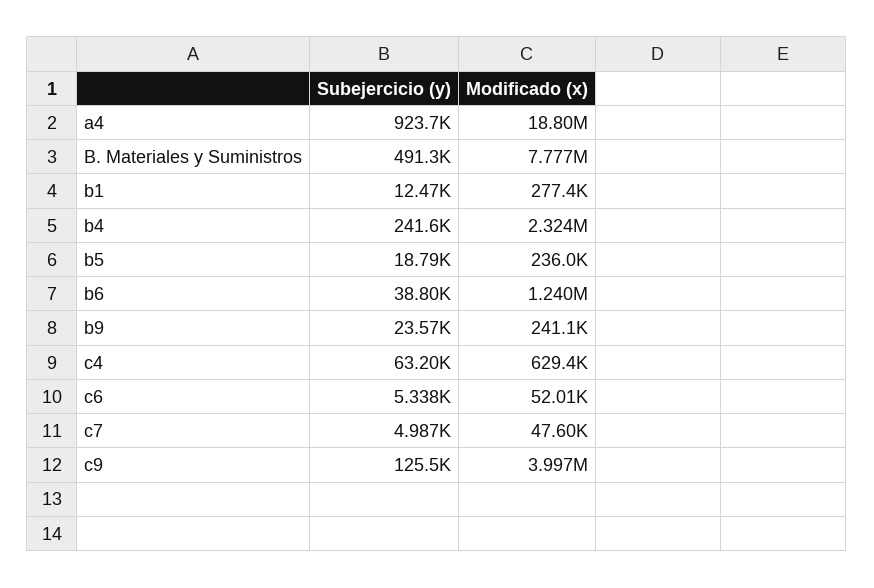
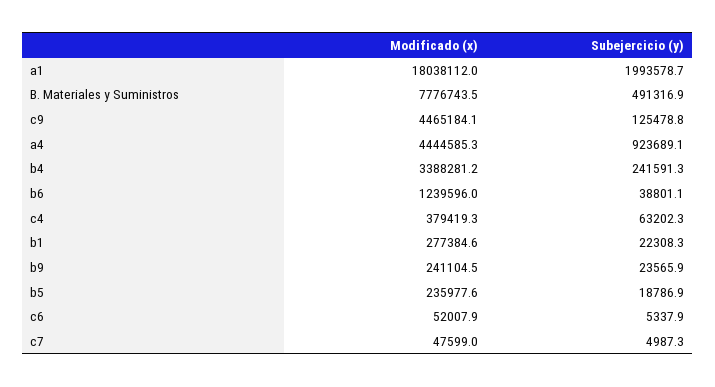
Modificado (x), a4: 18800000 -> 4444585.3
Subejercicio (y), b1: 12470 -> 22308.3
Modificado (x), b4: 2324000 -> 3388281.2
Modificado (x), c4: 629400 -> 379419.3
Modificado (x), c9: 3997000 -> 4465184.1
Modificado (x), a1: none -> 18038112
Subejercicio (y), a1: none -> 1993578.7

